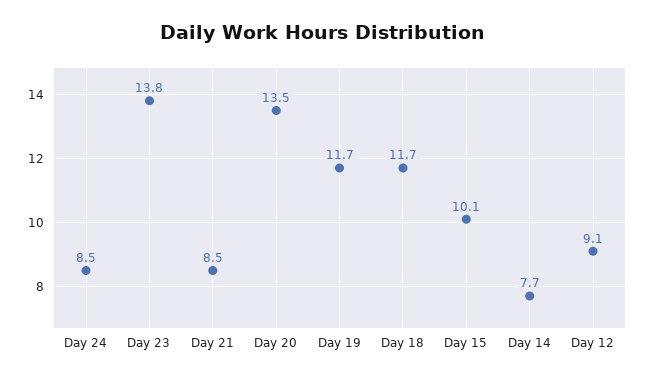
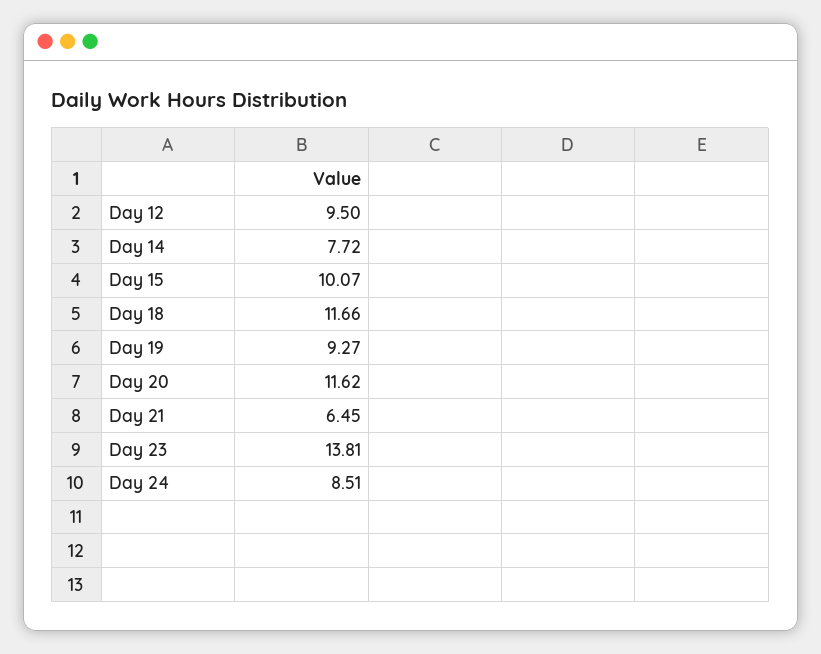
Day 21: 8.5 -> 6.45
Day 20: 13.5 -> 11.62
Day 19: 11.7 -> 9.27
Day 12: 9.1 -> 9.5

